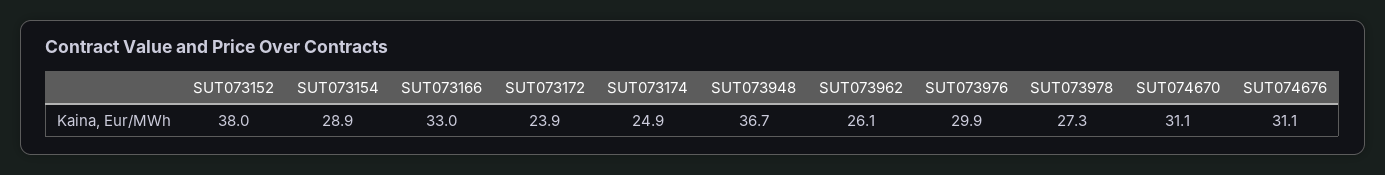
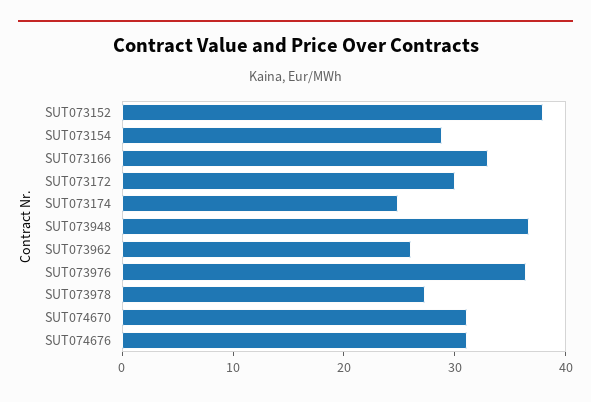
SUT073172: 23.9 -> 30
SUT073976: 29.9 -> 36

